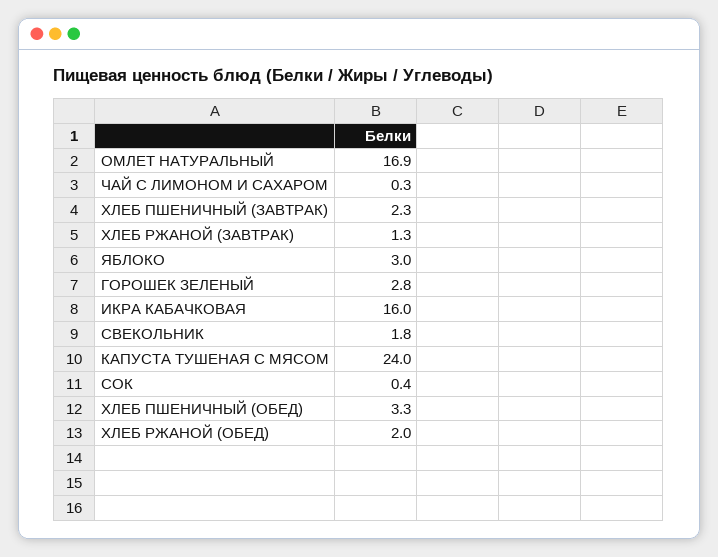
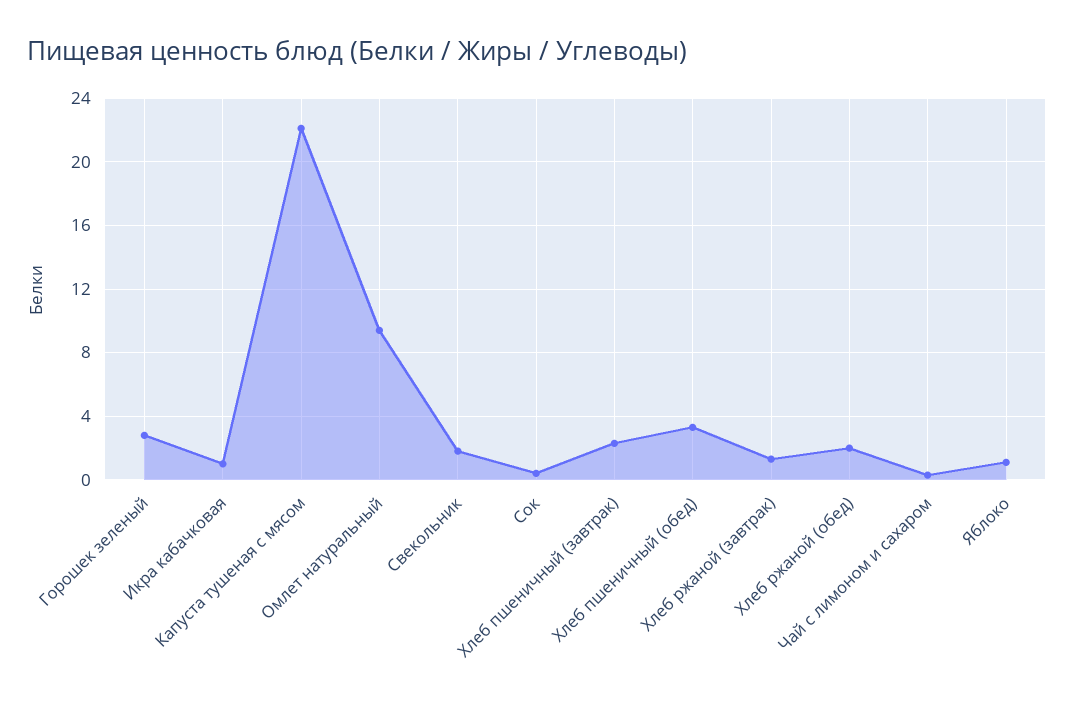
ОМЛЕТ НАТУРАЛЬНЫЙ: 16.9 -> 9.5
ЯБЛОКО: 3 -> 1
ИКРА КАБАЧКОВАЯ: 16 -> 1
КАПУСТА ТУШЕНАЯ С МЯСОМ: 24 -> 22

